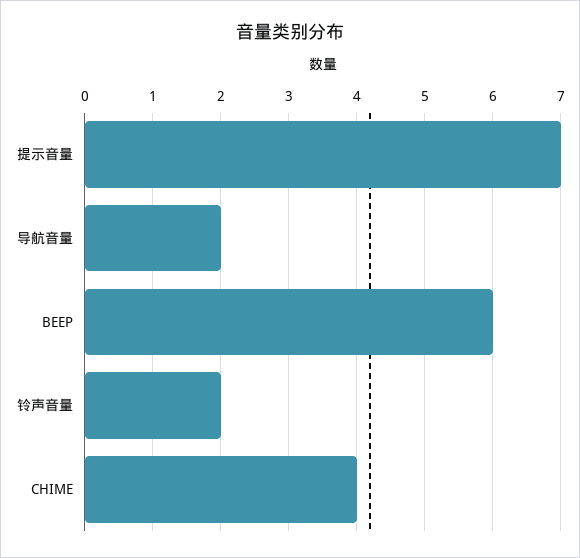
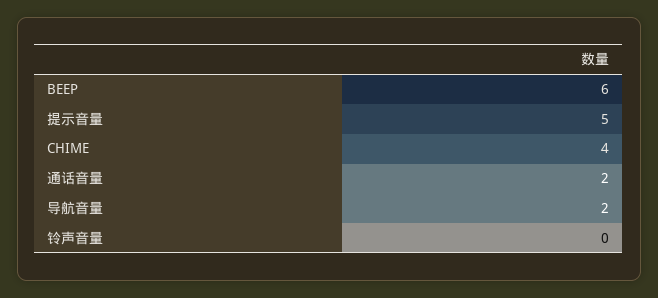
提示音量: 7 -> 5
铃声音量: 2 -> 0
通话音量: none -> 2

